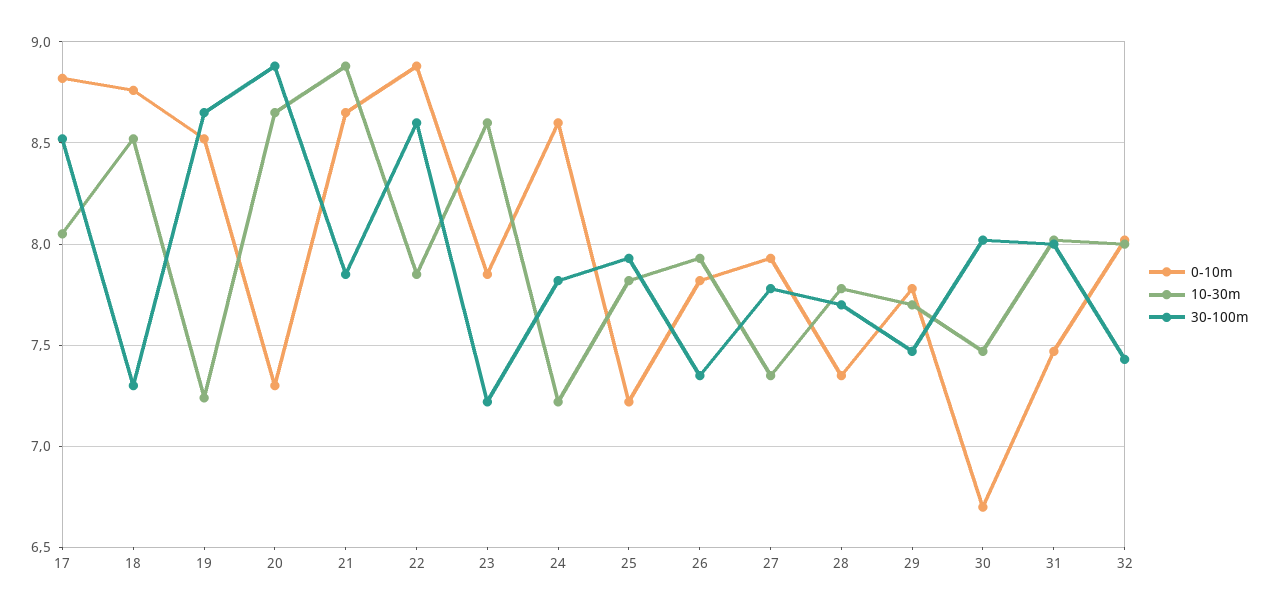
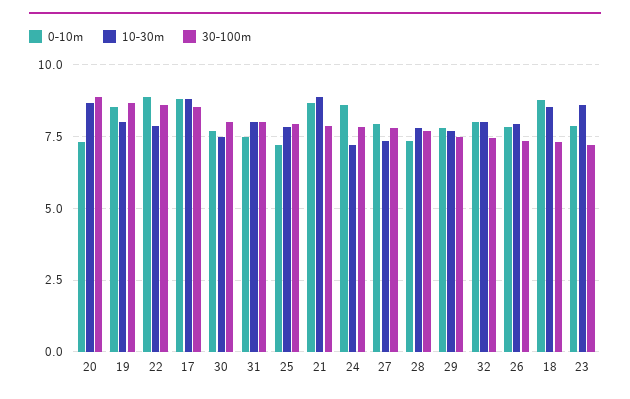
10-30m, 17: 8.05 -> 8.75
10-30m, 19: 7.25 -> 8
0-10m, 30: 6.7 -> 7.75

